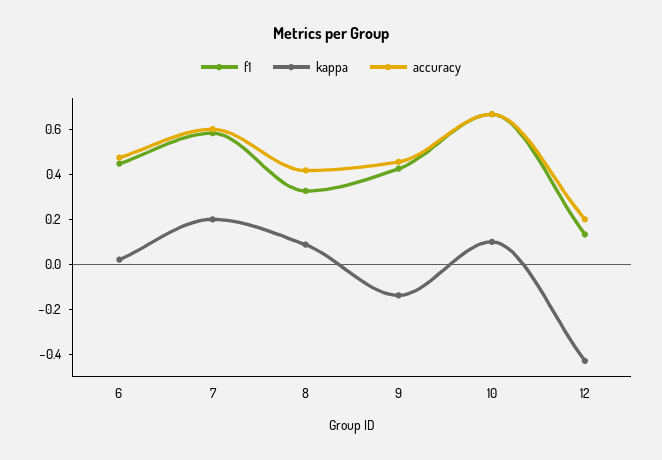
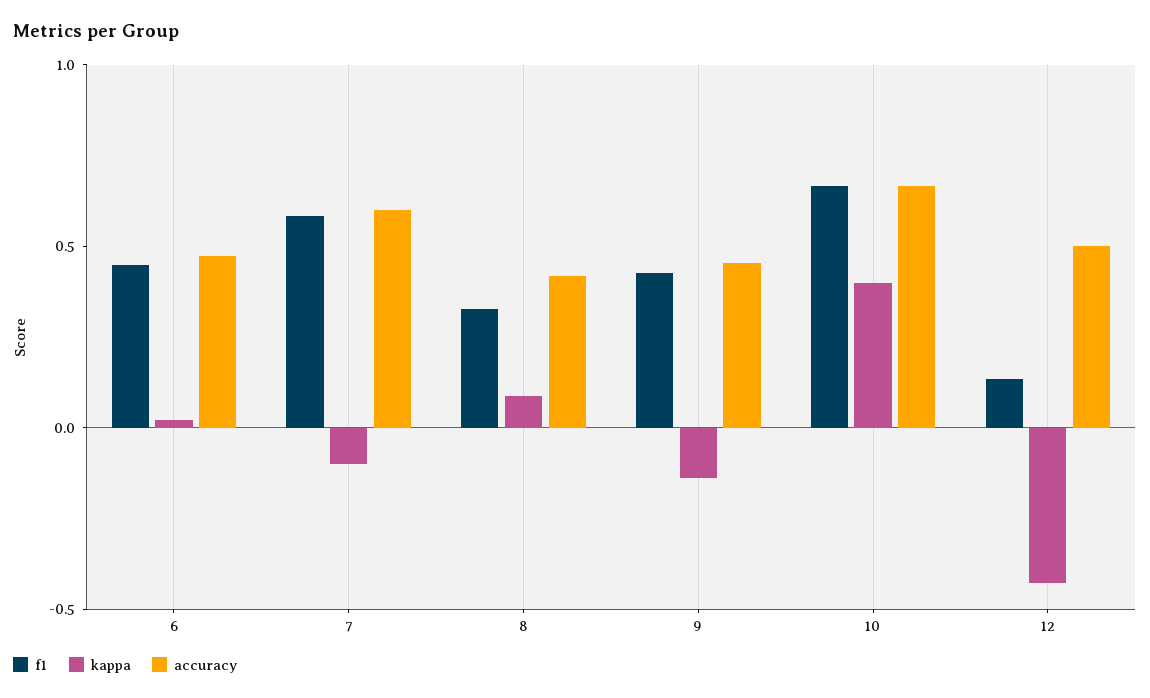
kappa, 7: 0.2 -> -0.1
kappa, 10: 0.1 -> 0.4
accuracy, 12: 0.2 -> 0.5

